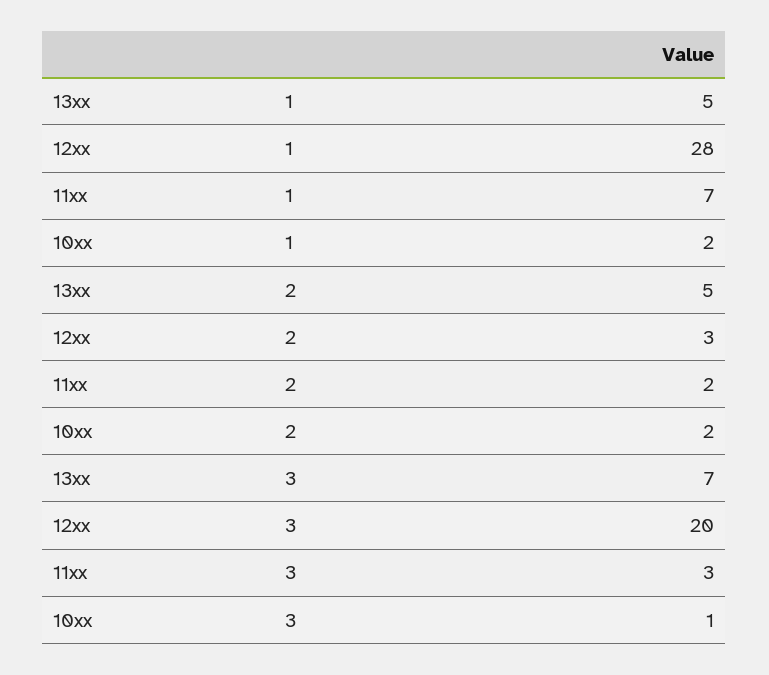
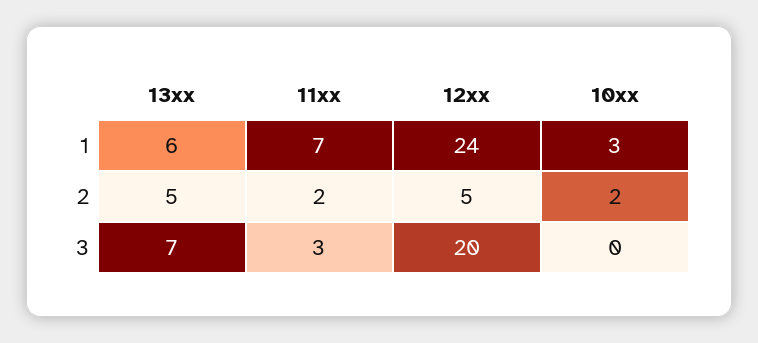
13xx, 1: 5 -> 6
12xx, 1: 28 -> 24
10xx, 1: 2 -> 3
12xx, 2: 3 -> 5
10xx, 3: 1 -> 0

